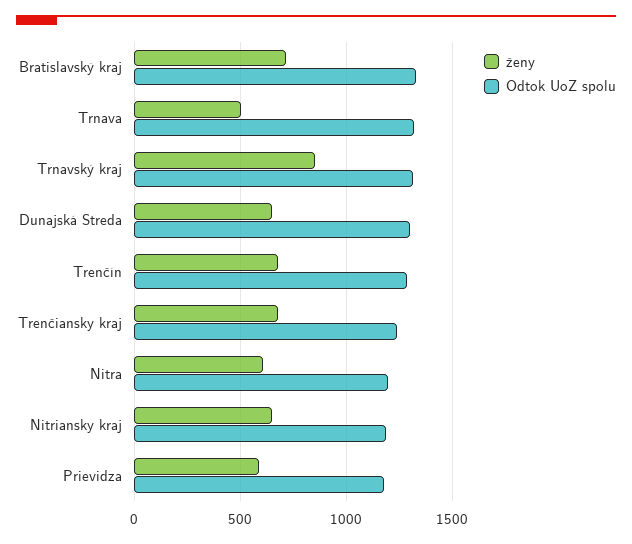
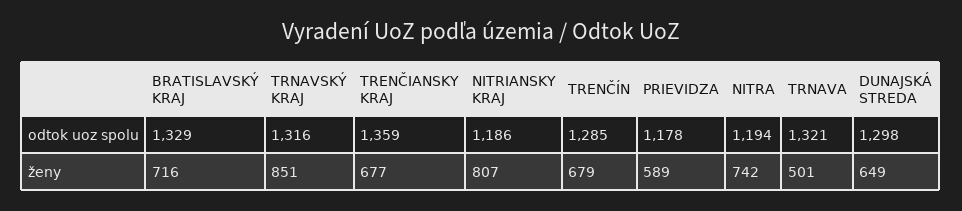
Odtok UoZ spolu, Trenčiansky kraj: 1250 -> 1359
ženy, Nitra: 600 -> 742
ženy, Nitriansky kraj: 650 -> 807

